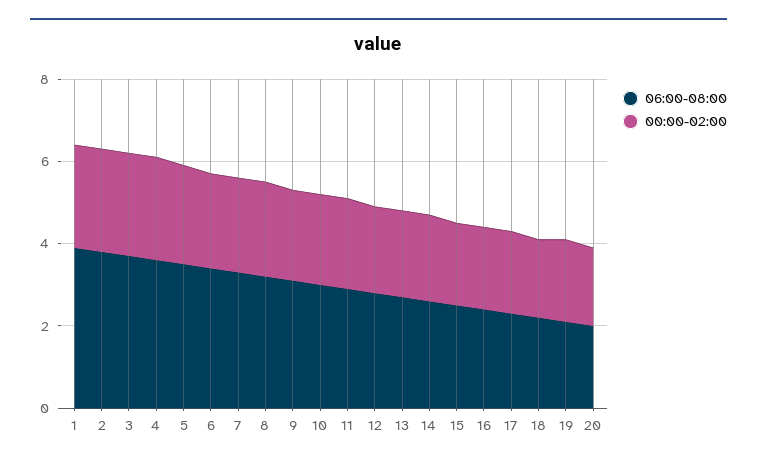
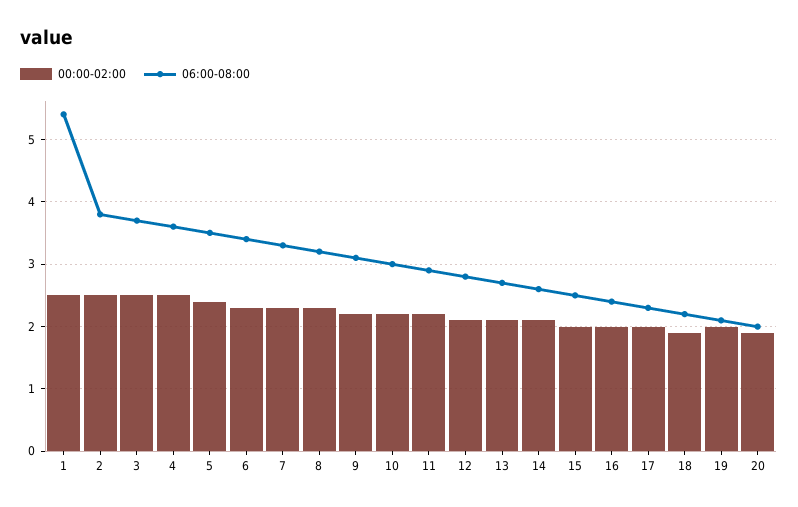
06:00-08:00, 1: 4 -> 5.4

